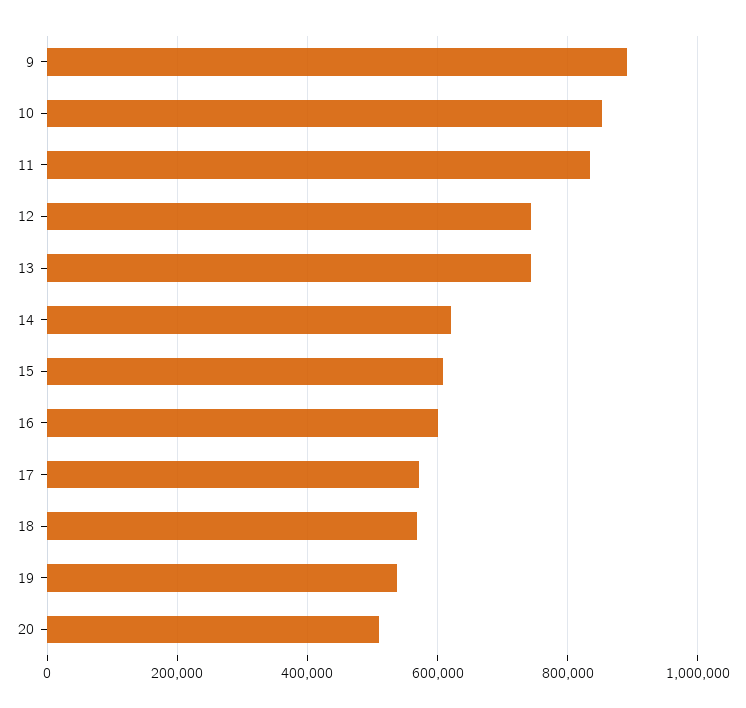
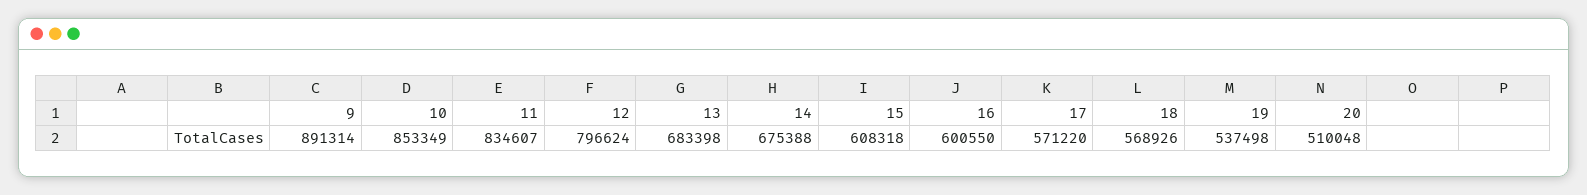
12: 740000 -> 796624
13: 740000 -> 683398
14: 620000 -> 675388

